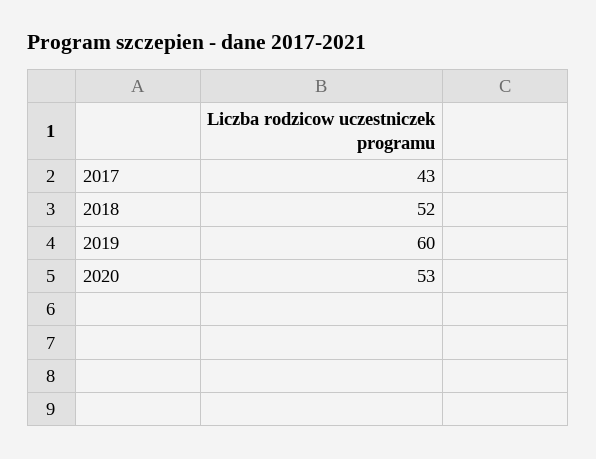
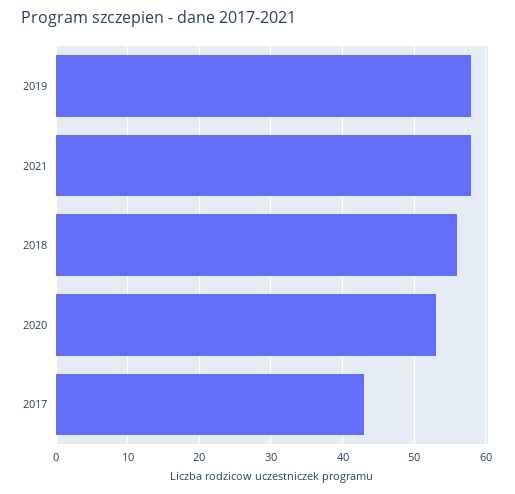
2018: 52 -> 56
2019: 60 -> 58
2021: none -> 58

